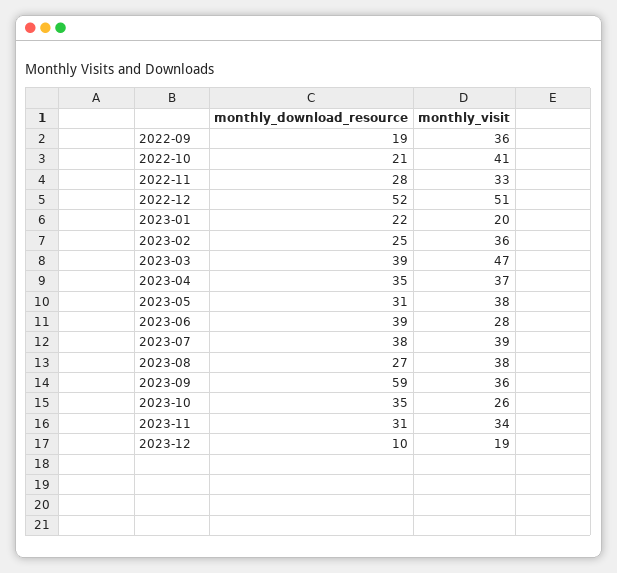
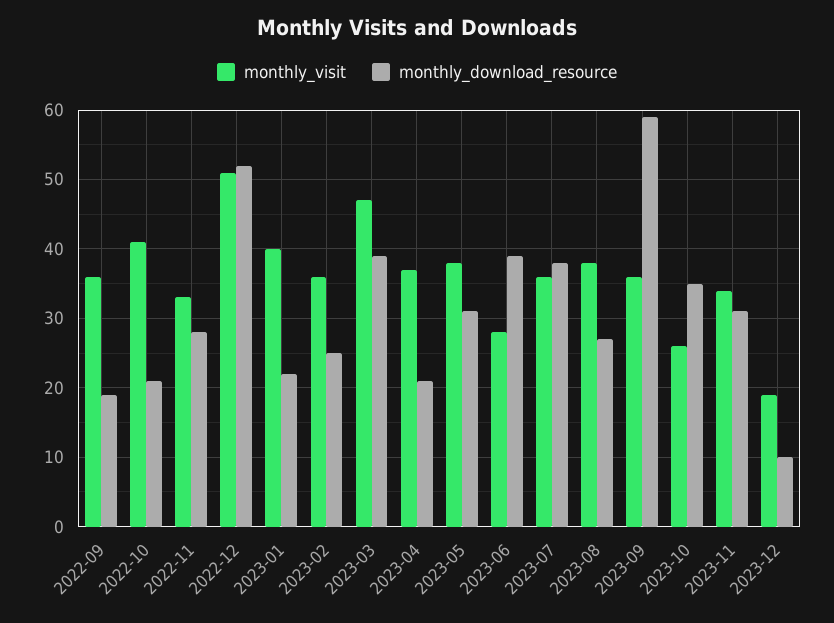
monthly_visit, 2023-01: 20 -> 40
monthly_download_resource, 2023-04: 35 -> 21
monthly_visit, 2023-07: 39 -> 36

